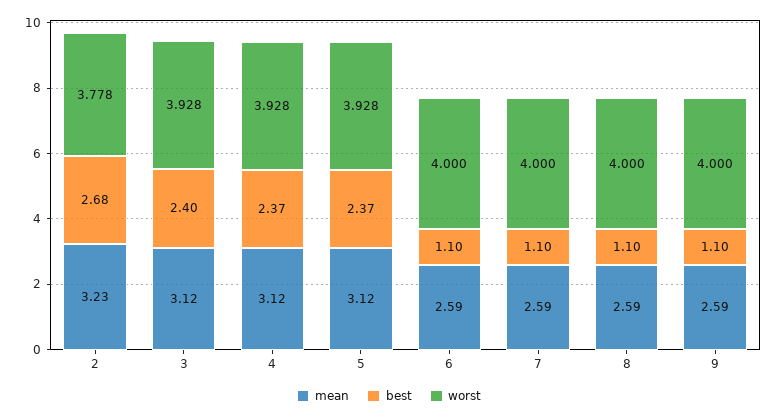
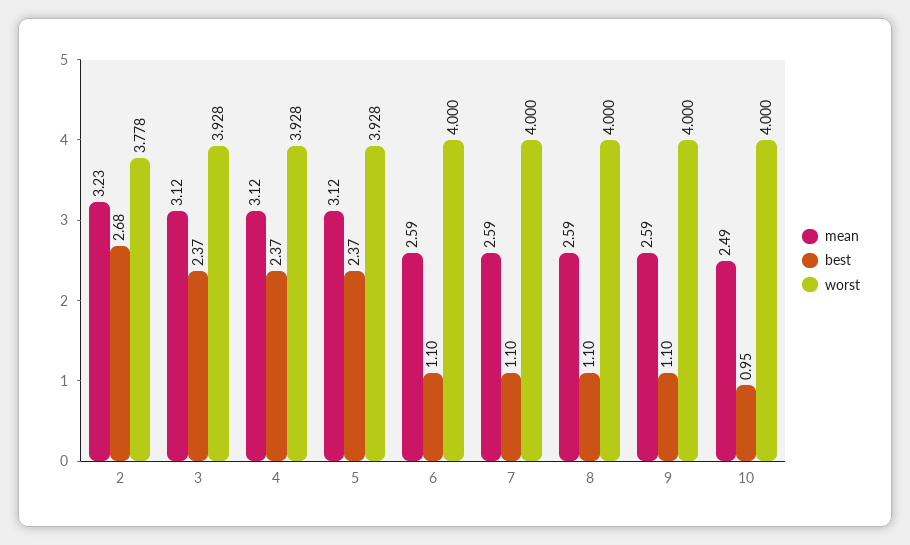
best, 3: 2.4 -> 2.37
mean, 10: none -> 2.49
best, 10: none -> 0.95
worst, 10: none -> 4

